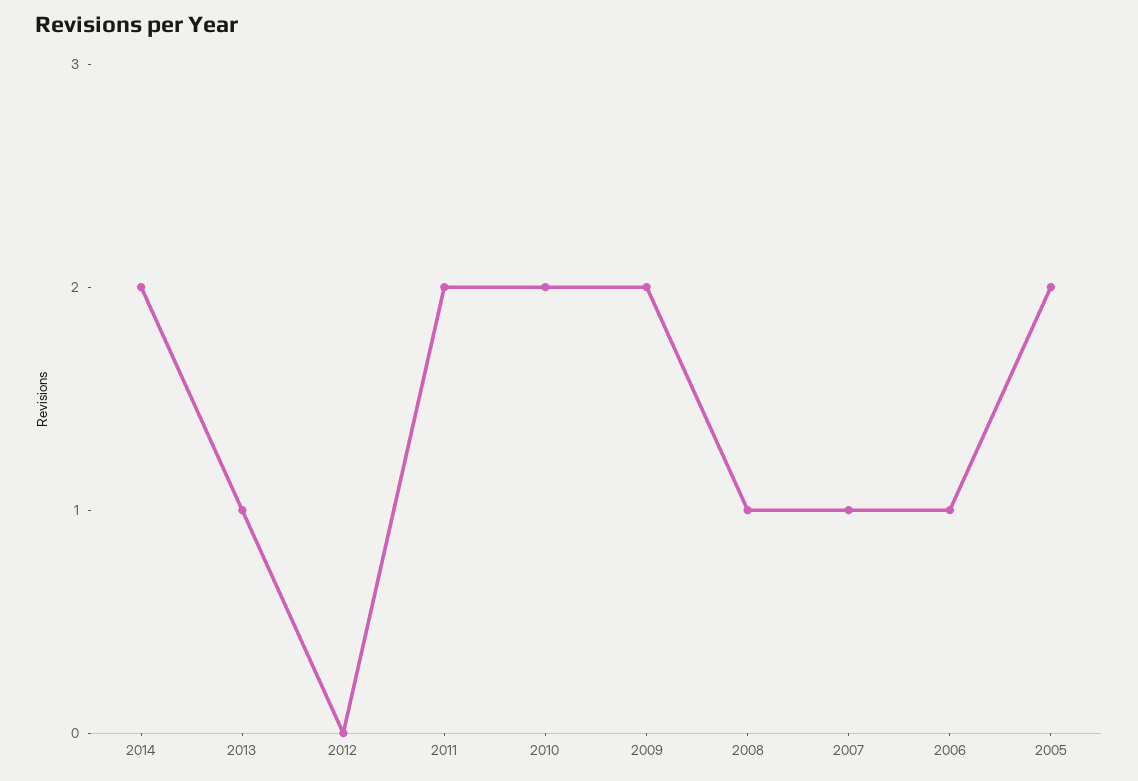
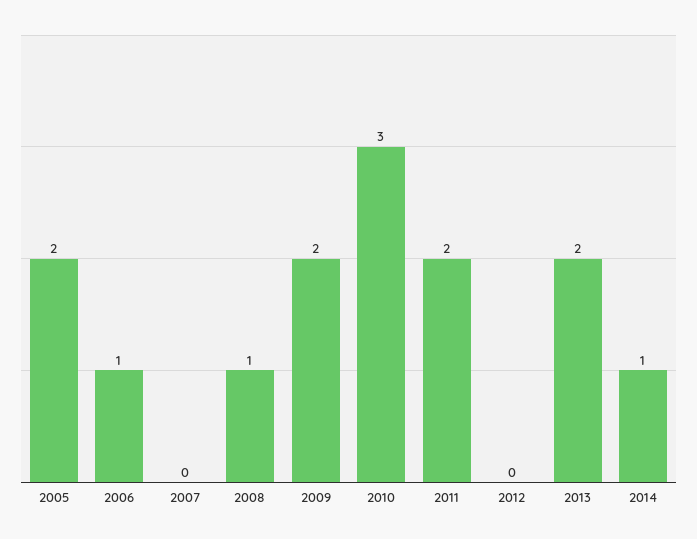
2014: 2 -> 1
2013: 1 -> 2
2010: 2 -> 3
2007: 1 -> 0

